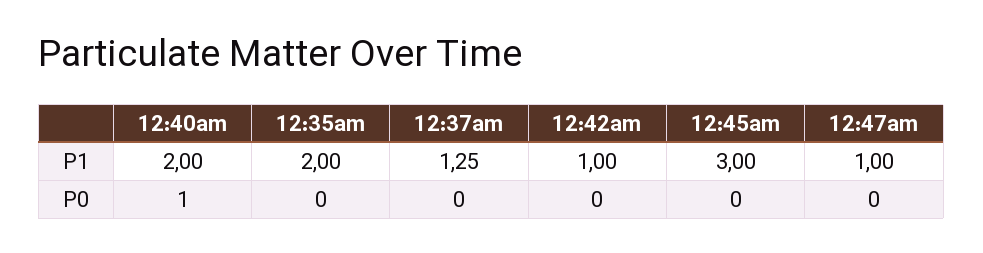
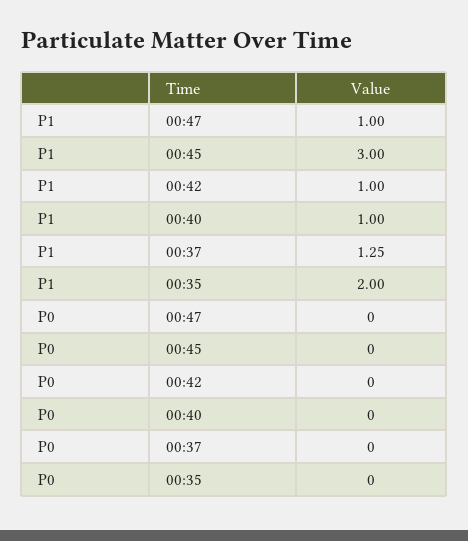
12:40am, P1: 2 -> 1
12:40am, P0: 1 -> 0

